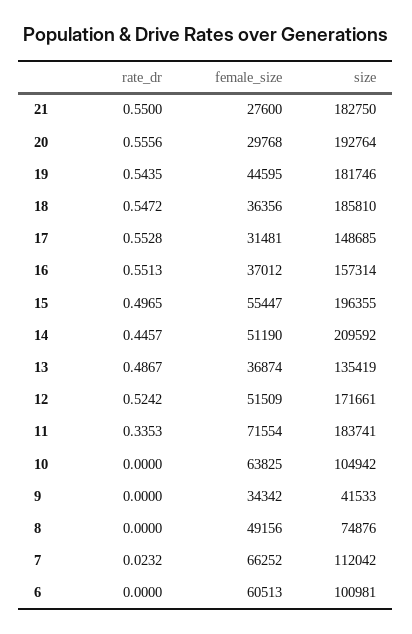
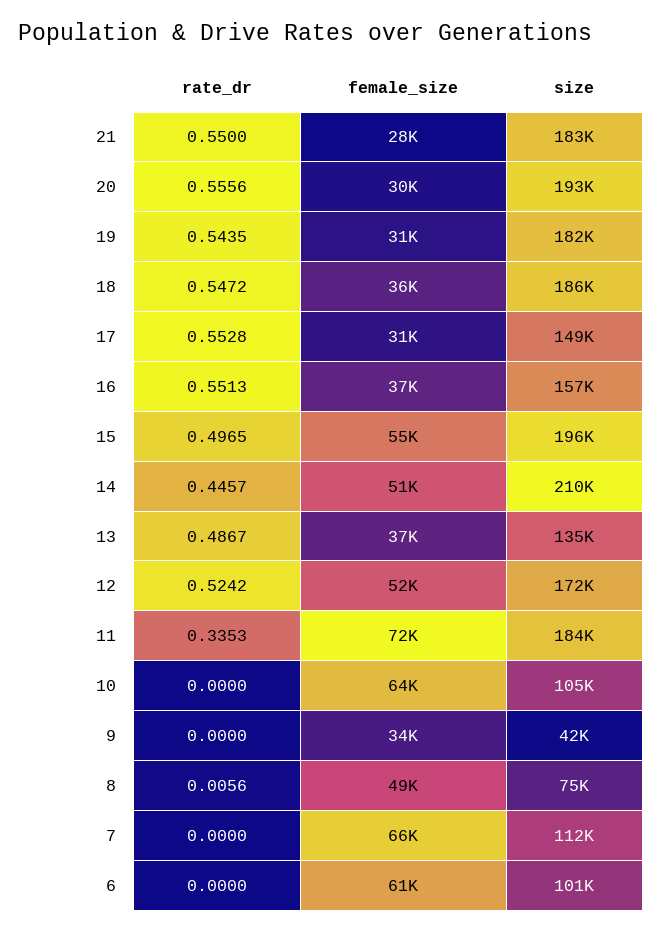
female_size, 19: 44595 -> 31000
rate_dr, 8: 0 -> 0.0056
rate_dr, 7: 0.0232 -> 0

